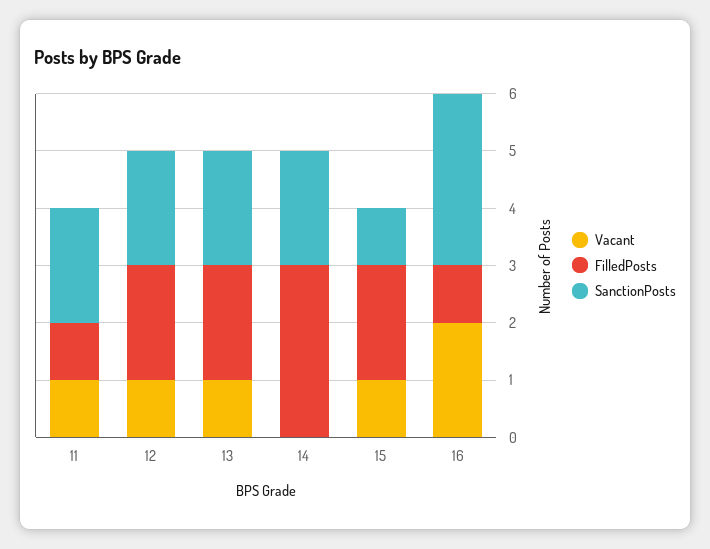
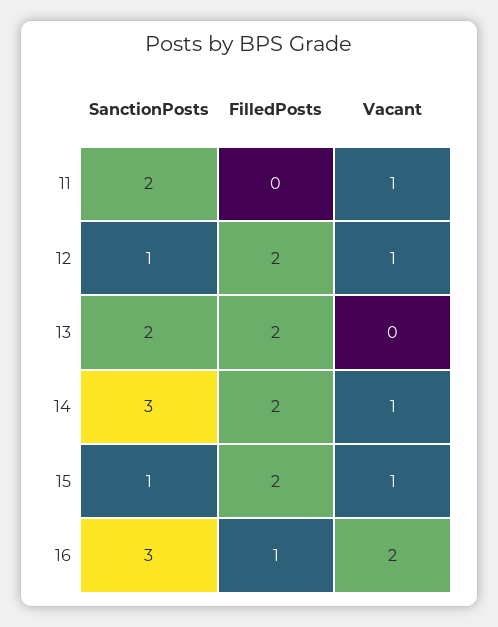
FilledPosts, 11: 1 -> 0
SanctionPosts, 12: 2 -> 1
Vacant, 13: 1 -> 0
Vacant, 14: 0 -> 1
FilledPosts, 14: 3 -> 2
SanctionPosts, 14: 2 -> 3

